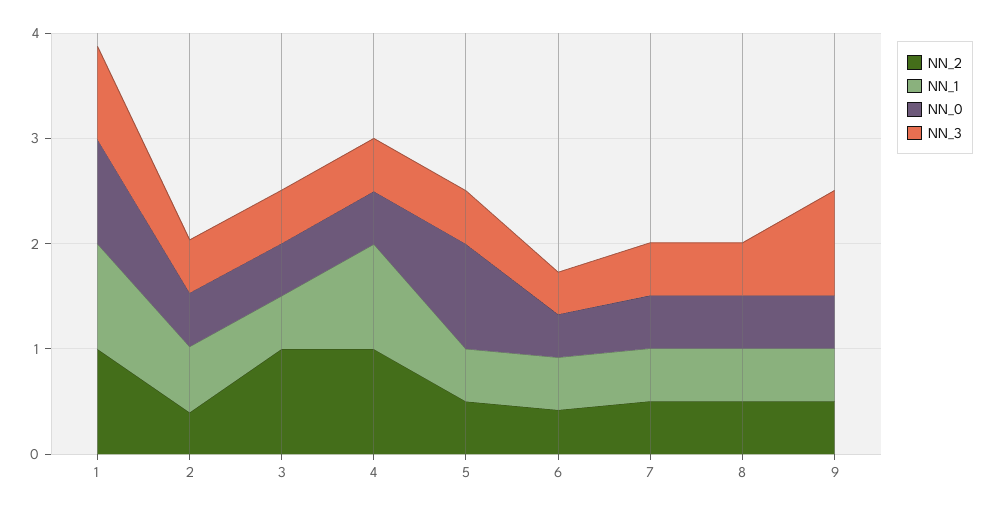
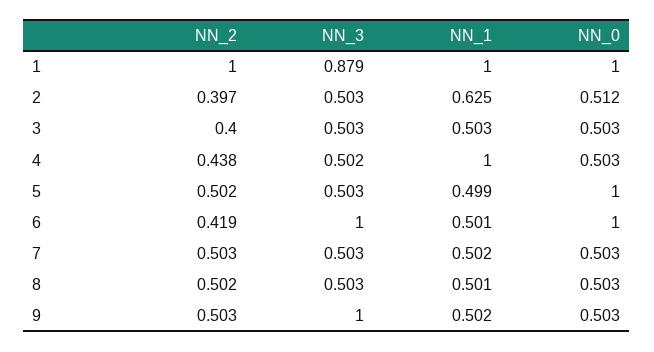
NN_2, 3: 1 -> 0.4
NN_2, 4: 1 -> 0.438
NN_0, 6: 0.4 -> 1
NN_3, 6: 0.4 -> 1

